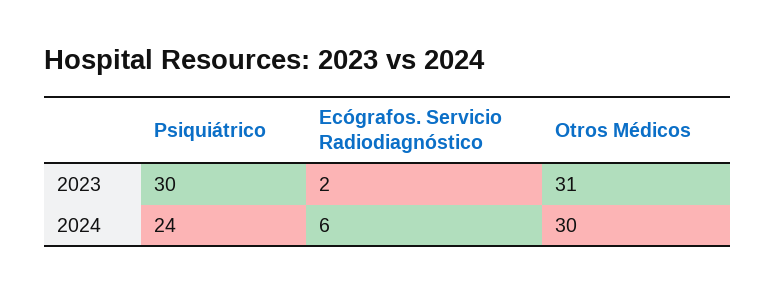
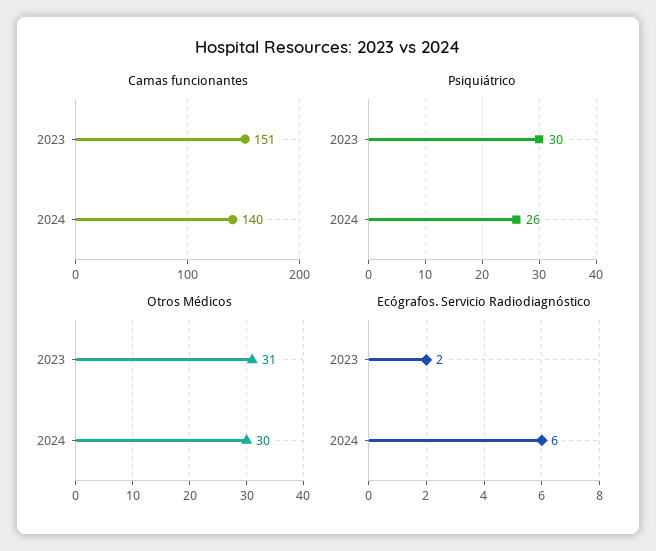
Psiquiátrico, 2024: 24 -> 26
Camas funcionantes, 2023: none -> 151
Camas funcionantes, 2024: none -> 140

